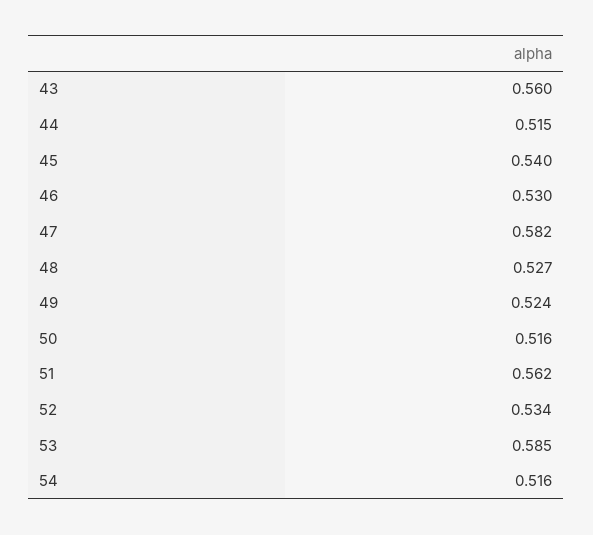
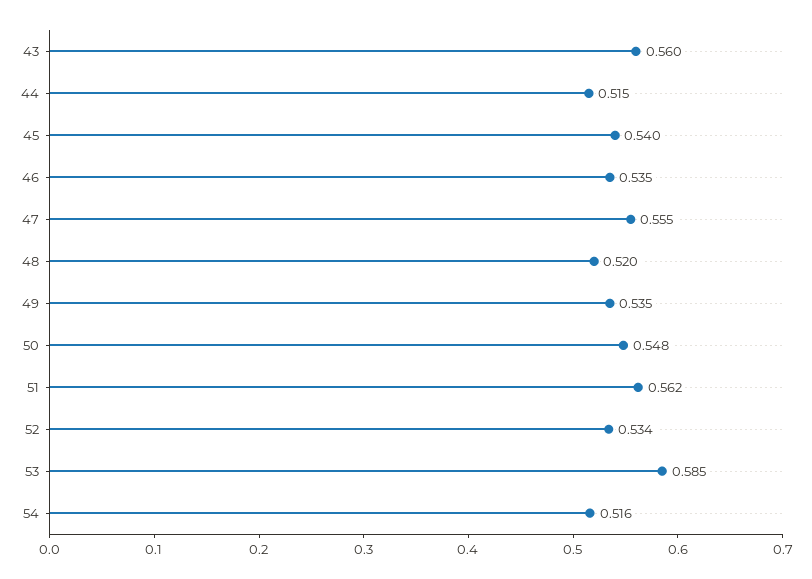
46: 0.53 -> 0.535
47: 0.582 -> 0.555
48: 0.527 -> 0.52
49: 0.524 -> 0.535
50: 0.516 -> 0.548

